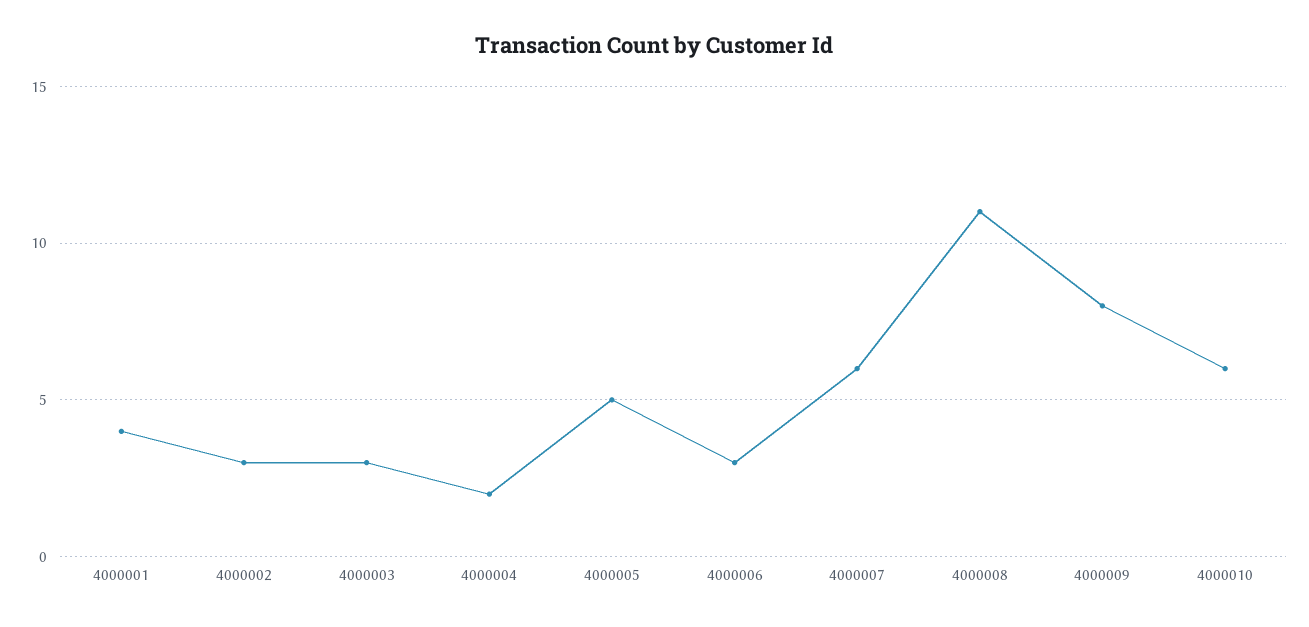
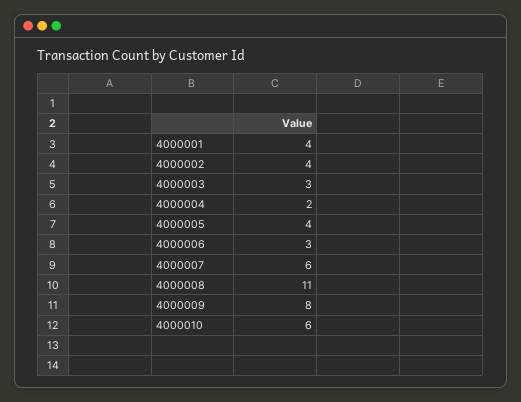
4000002: 3 -> 4
4000005: 5 -> 4

